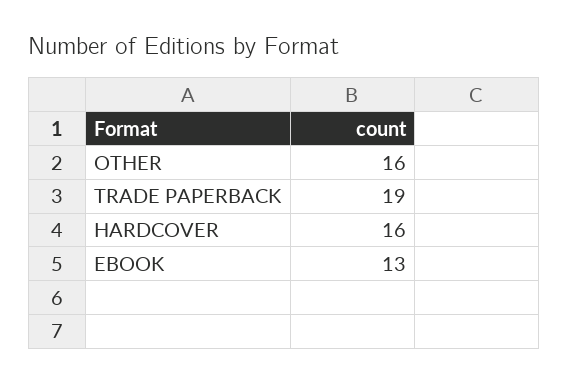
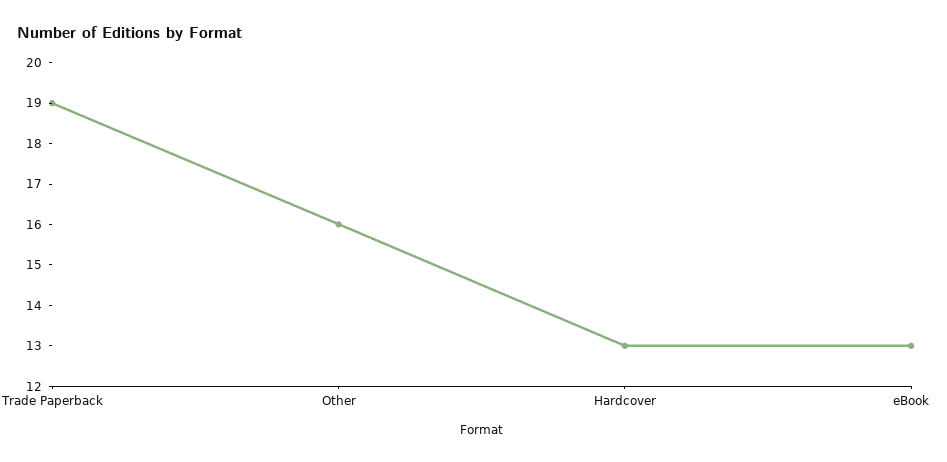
HARDCOVER: 16 -> 13

